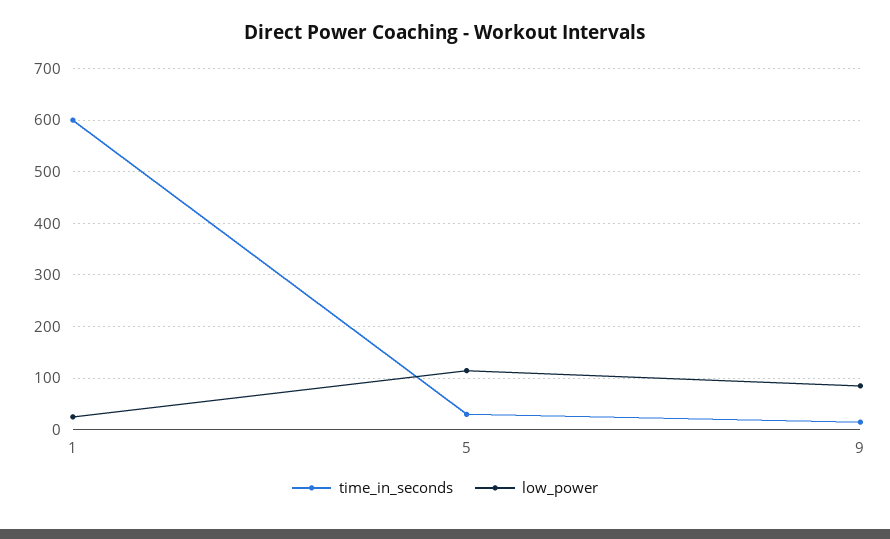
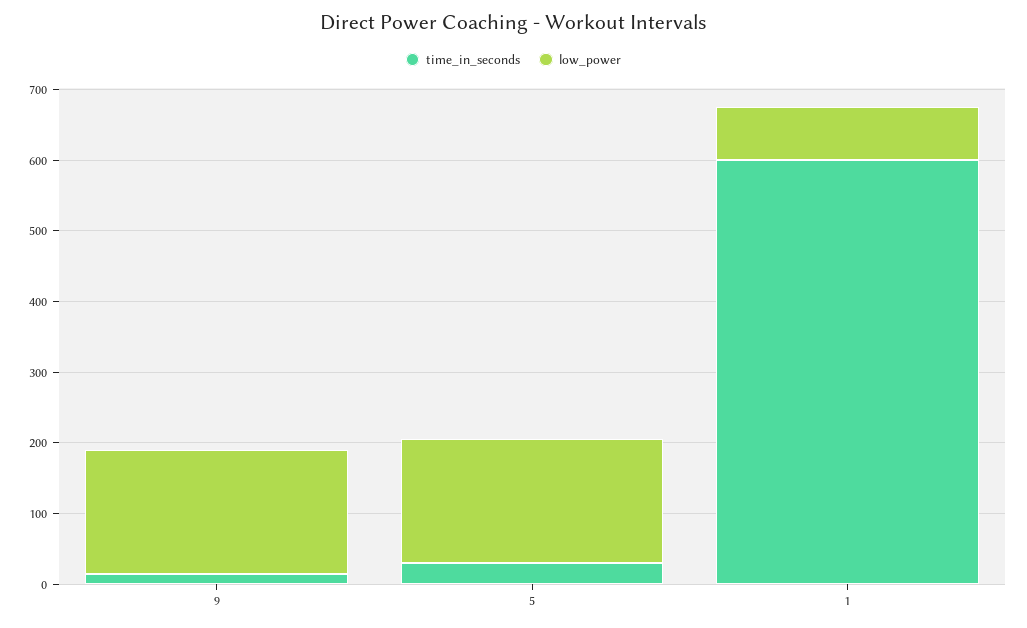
low_power, 1: 20 -> 80
low_power, 5: 120 -> 180
low_power, 9: 80 -> 180

